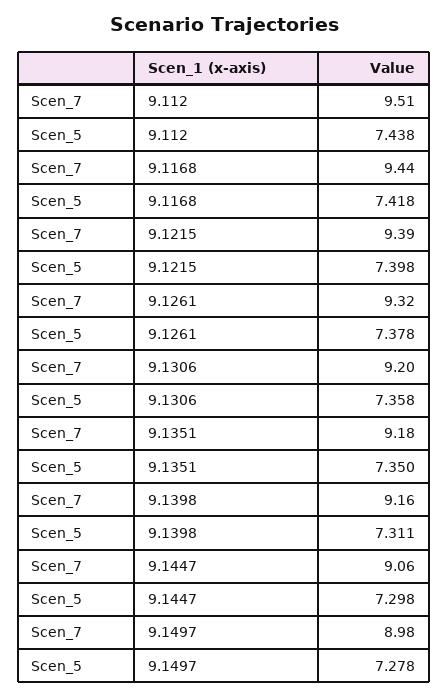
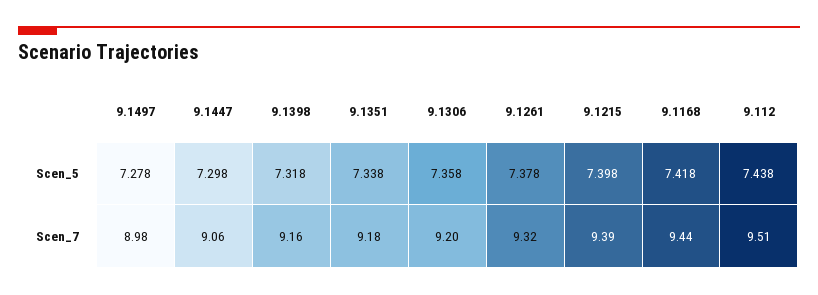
Scen_5, 9.1351: 7.35 -> 7.338
Scen_5, 9.1398: 7.311 -> 7.318

